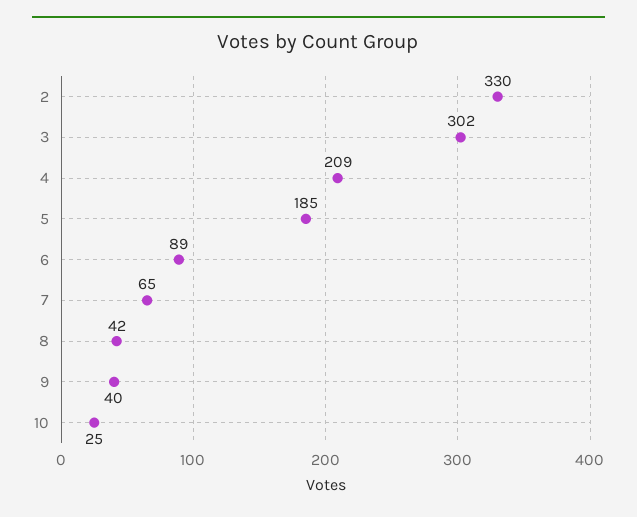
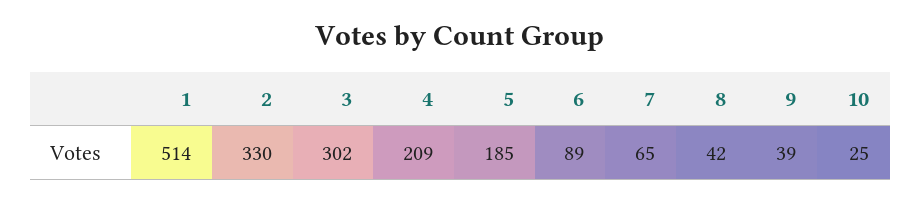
9: 40 -> 39
1: none -> 514

